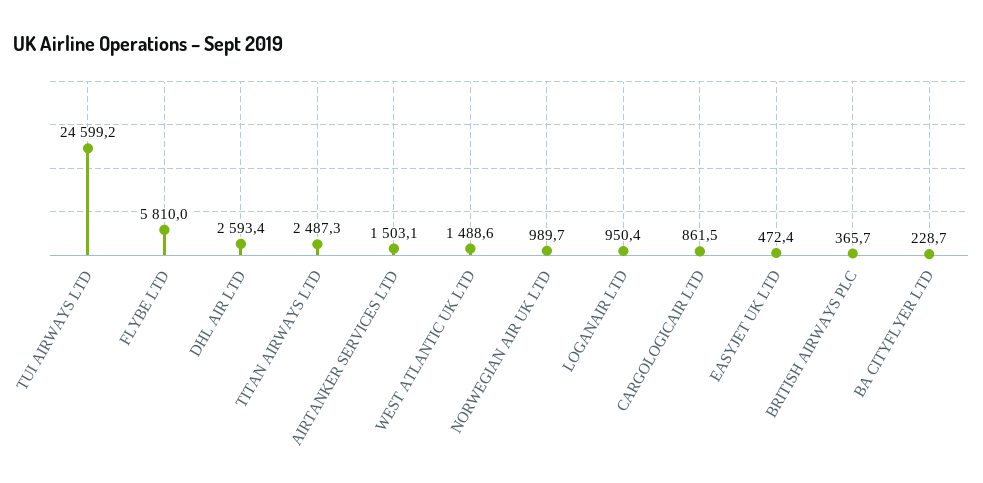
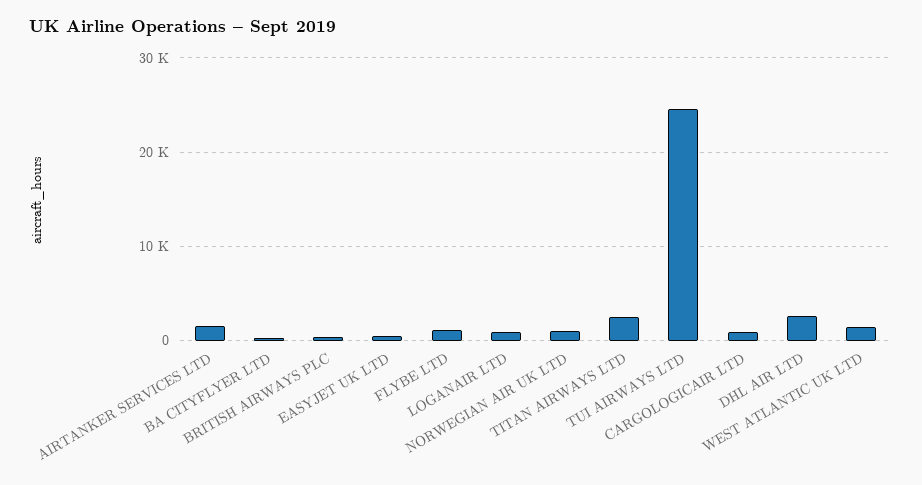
FLYBE LTD: 5810 -> 1000

